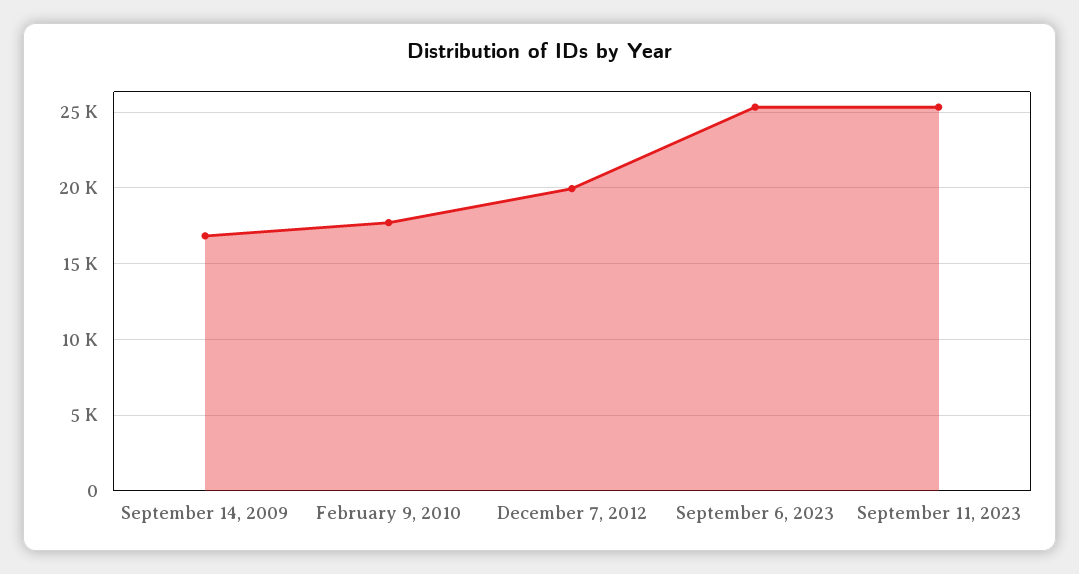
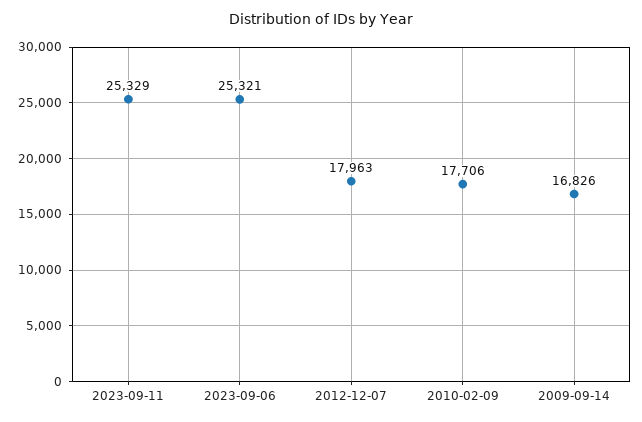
December 7, 2012: 20000 -> 17963

